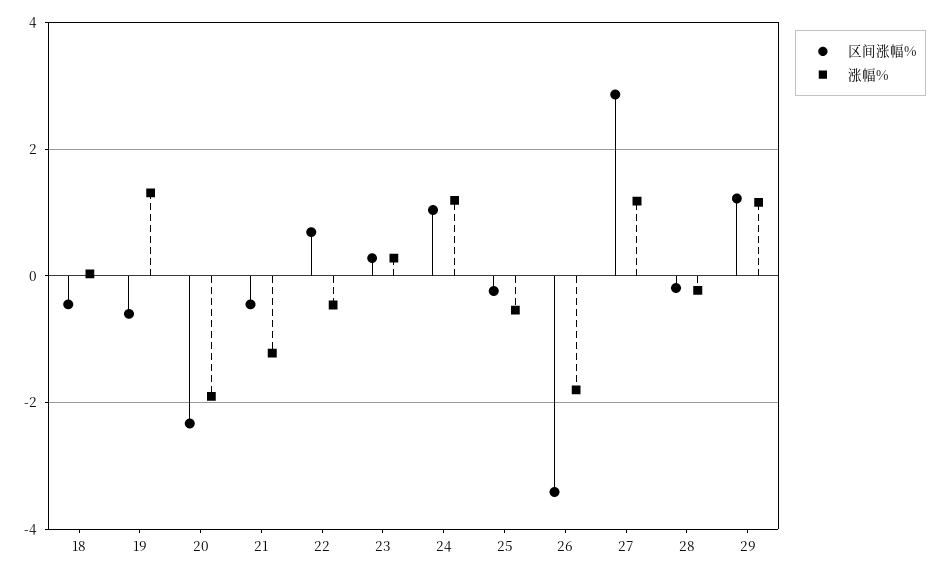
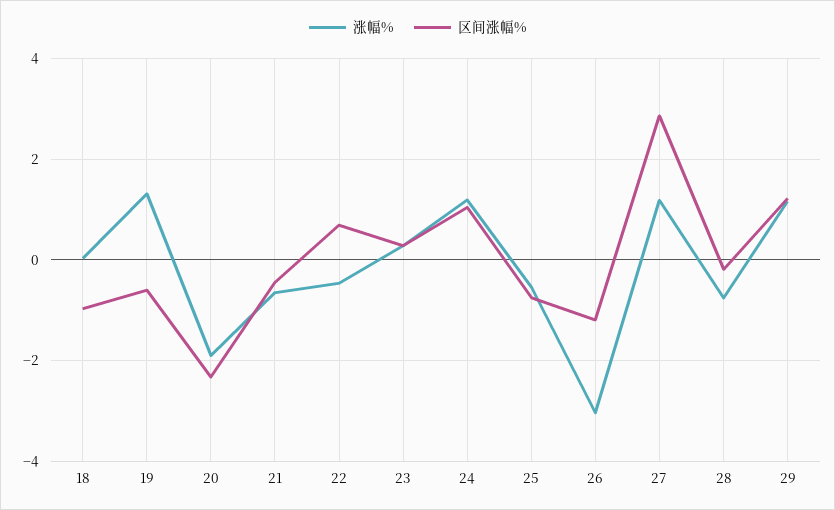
区间涨幅%, 18: -0.4 -> -1
涨幅%, 21: -1.2 -> -0.6
区间涨幅%, 25: -0.2 -> -0.8
区间涨幅%, 26: -3.4 -> -1.2
涨幅%, 26: -1.8 -> -3
涨幅%, 28: -0.2 -> -0.8

